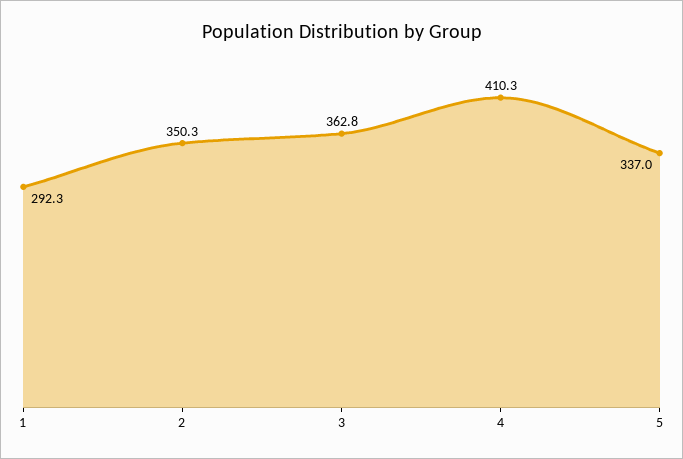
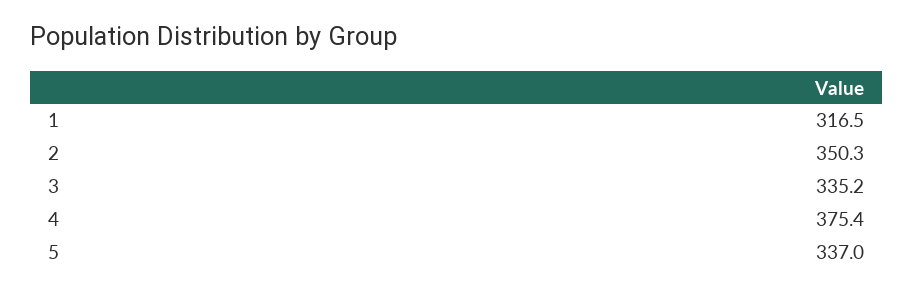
1: 292.3 -> 316.5
3: 362.8 -> 335.2
4: 410.3 -> 375.4

